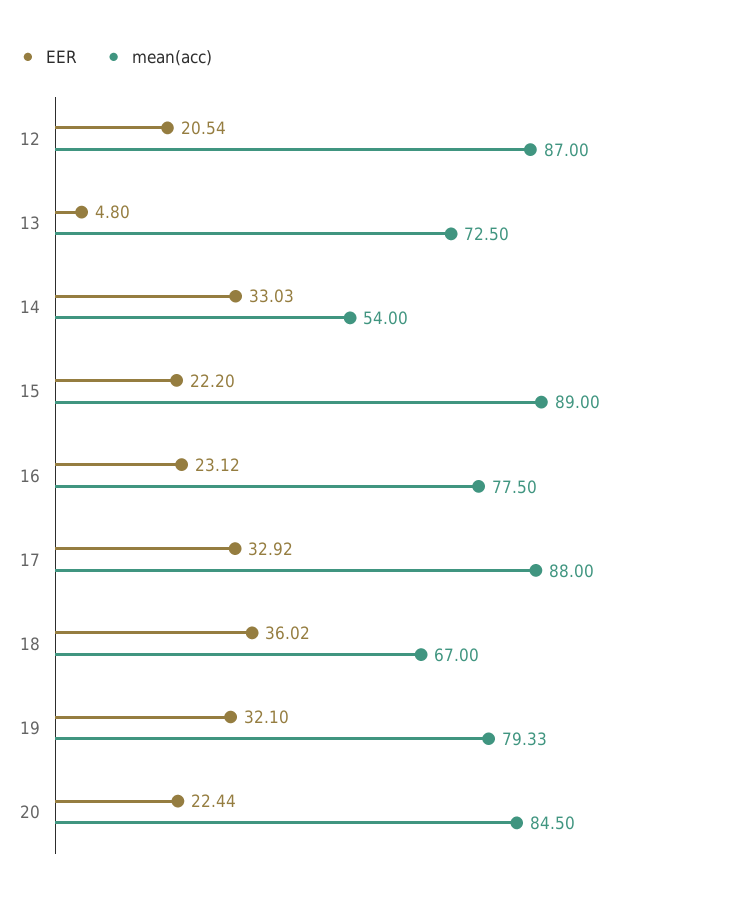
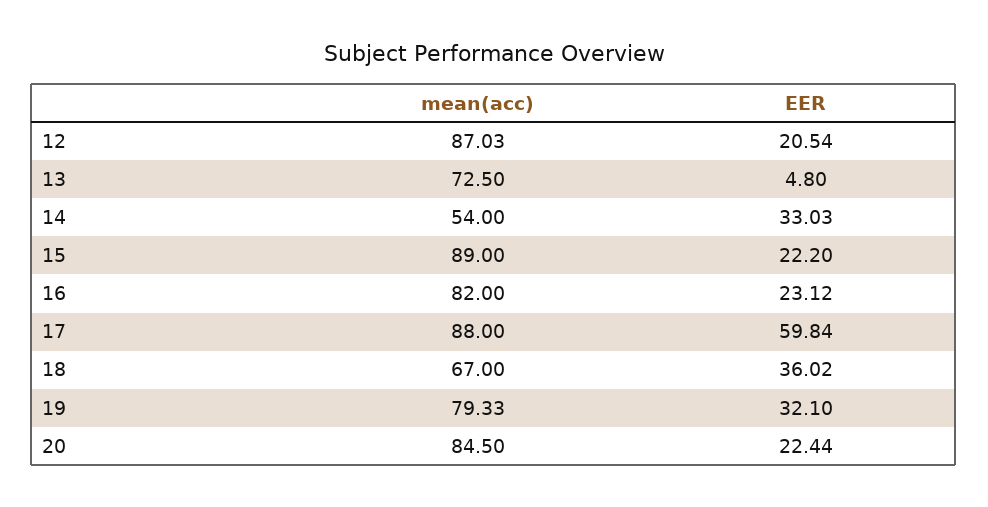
mean(acc), 12: 87 -> 87.03
mean(acc), 16: 77.5 -> 82
EER, 17: 32.92 -> 59.84

